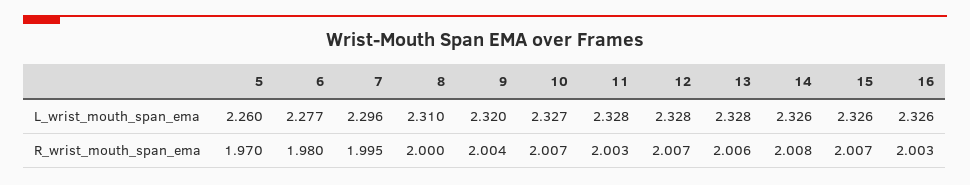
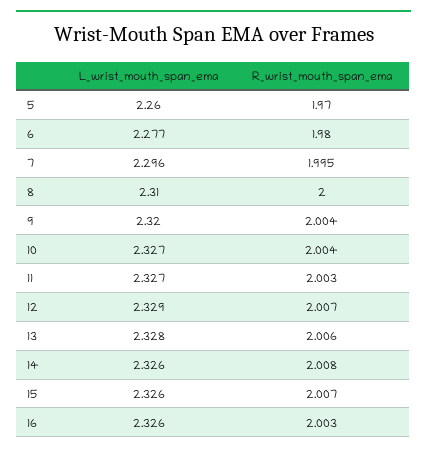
11, L_wrist_mouth_span_ema: 2.328 -> 2.327
12, L_wrist_mouth_span_ema: 2.328 -> 2.329
10, R_wrist_mouth_span_ema: 2.007 -> 2.004

